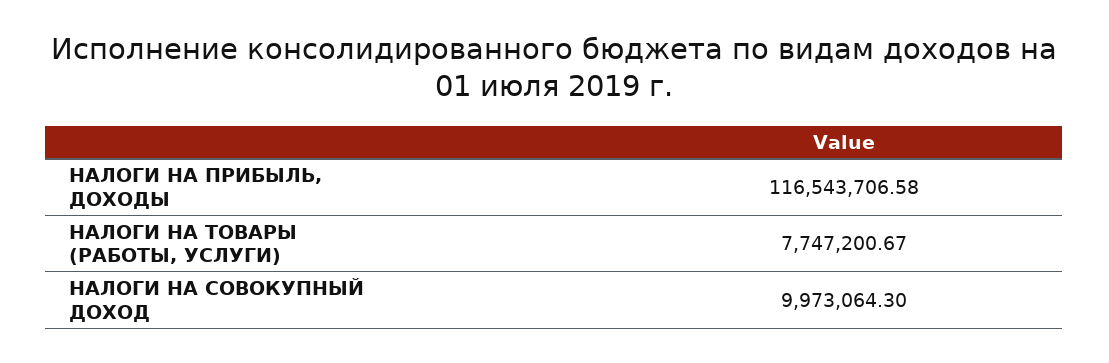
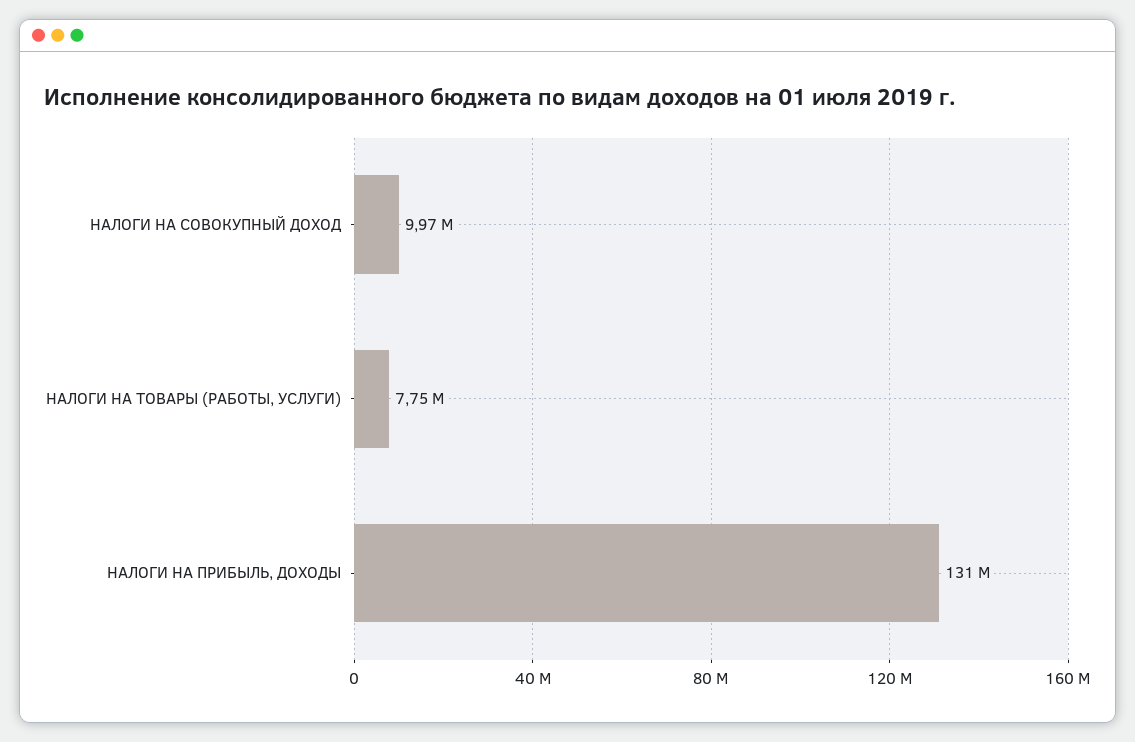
НАЛОГИ НА ПРИБЫЛЬ, ДОХОДЫ: 116543706.58 -> 131000000

